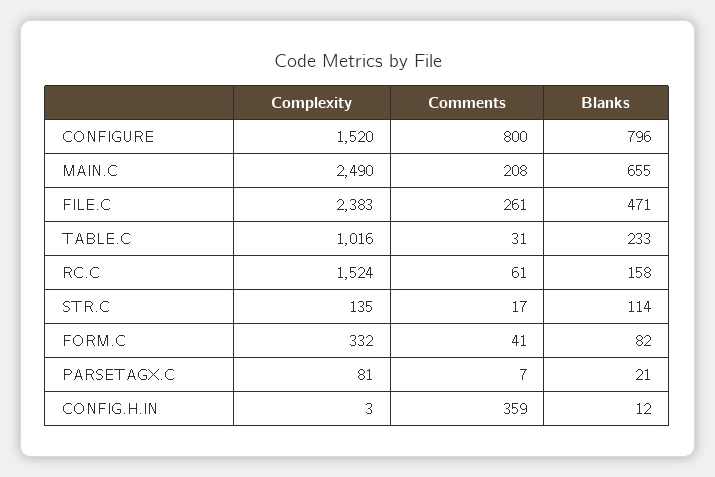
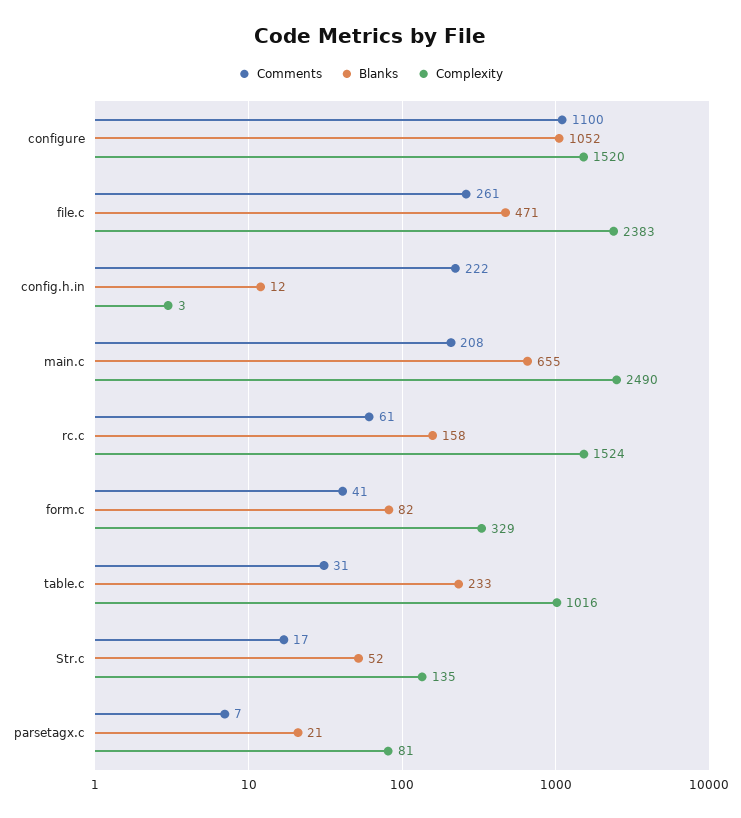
Comments, CONFIGURE: 800 -> 1100
Blanks, CONFIGURE: 796 -> 1052
Blanks, STR.C: 114 -> 52
Complexity, FORM.C: 332 -> 329
Comments, CONFIG.H.IN: 359 -> 222

